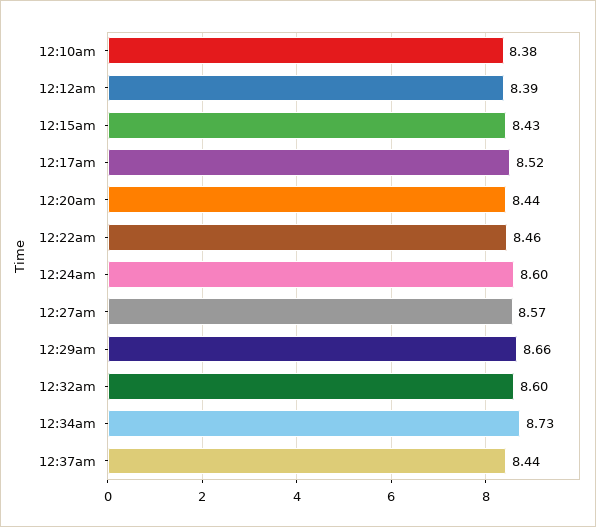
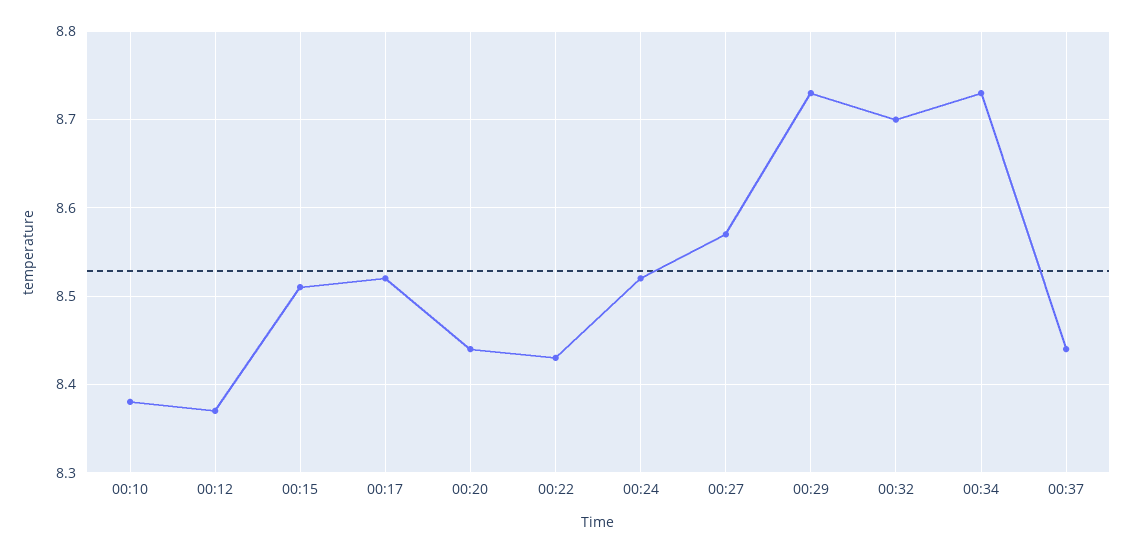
12:12am: 8.39 -> 8.37
12:15am: 8.43 -> 8.51
12:22am: 8.46 -> 8.43
12:24am: 8.6 -> 8.52
12:29am: 8.66 -> 8.73
12:32am: 8.6 -> 8.7

